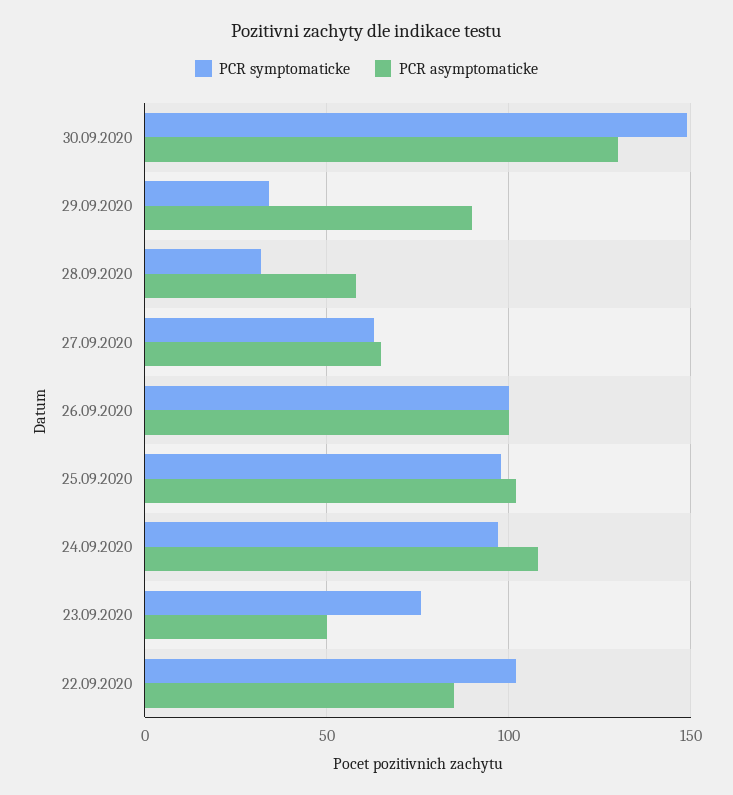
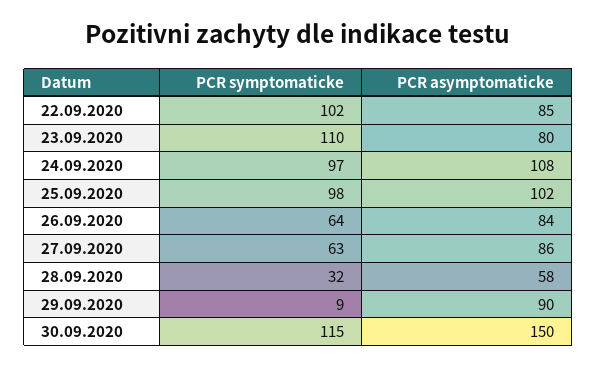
PCR symptomaticke, 30.09.2020: 150 -> 115
PCR asymptomaticke, 30.09.2020: 130 -> 150
PCR symptomaticke, 29.09.2020: 35 -> 9
PCR asymptomaticke, 27.09.2020: 65 -> 86
PCR symptomaticke, 26.09.2020: 100 -> 64
PCR asymptomaticke, 26.09.2020: 100 -> 84
PCR symptomaticke, 23.09.2020: 75 -> 110
PCR asymptomaticke, 23.09.2020: 50 -> 80

